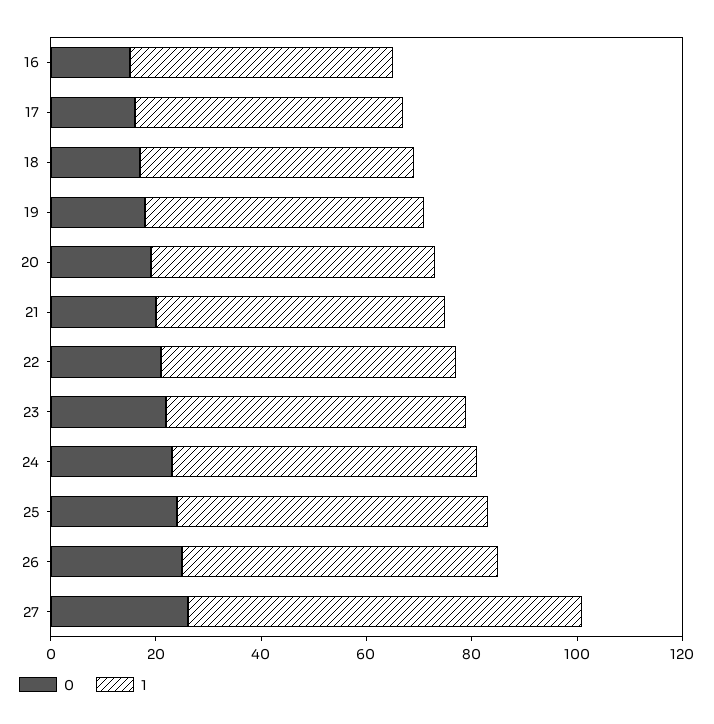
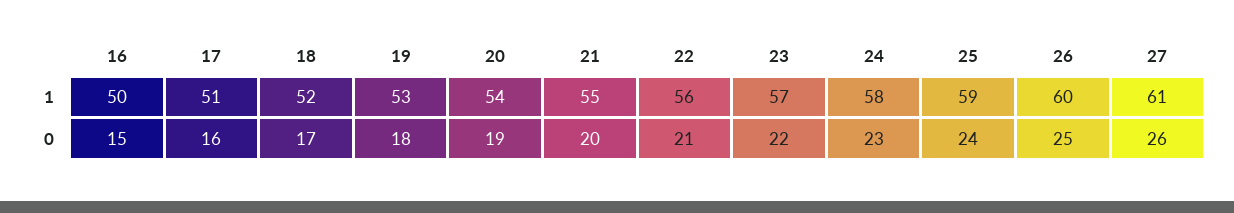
1, 27: 75 -> 61

